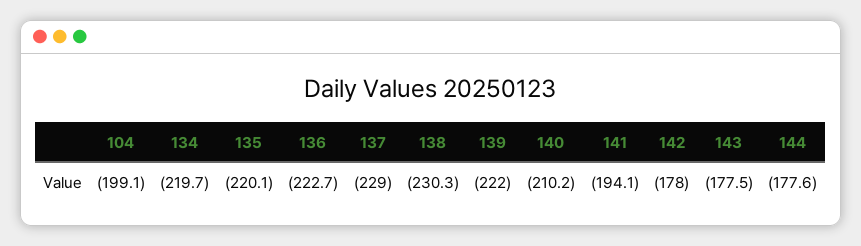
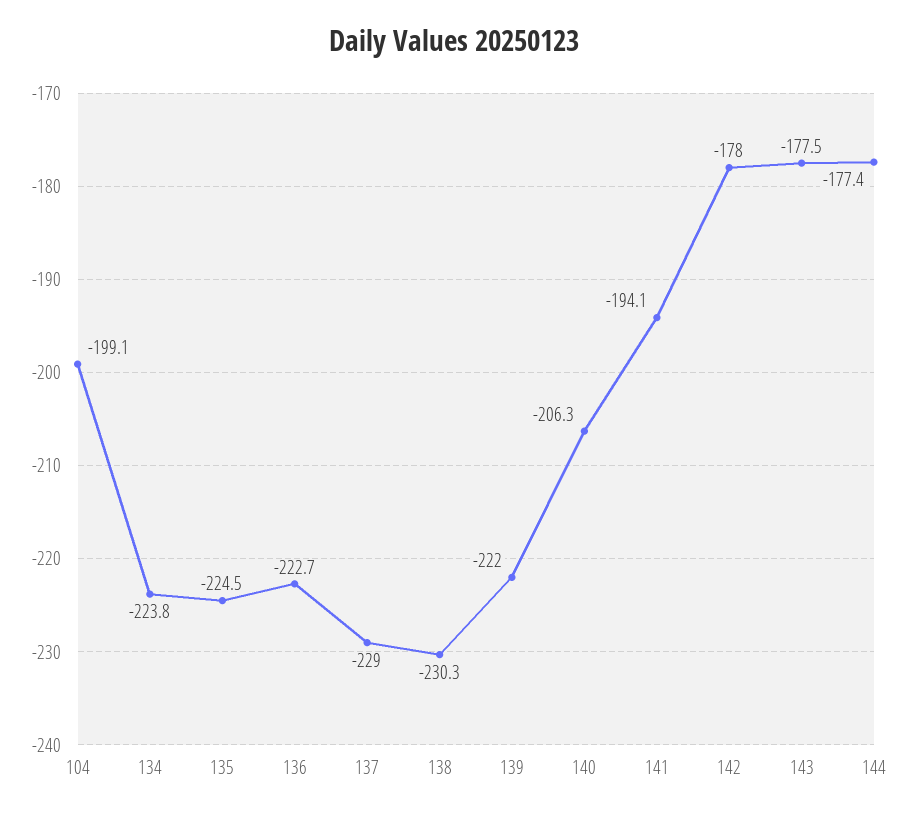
134: -219.7 -> -223.8
135: -220.1 -> -224.5
140: -210.2 -> -206.3
144: -177.6 -> -177.4

